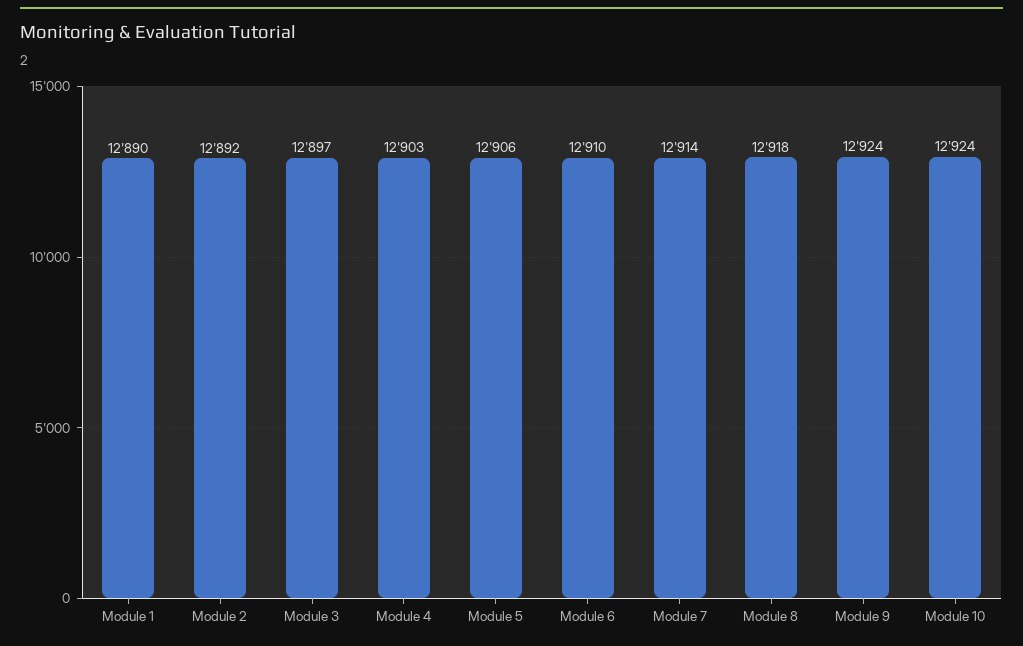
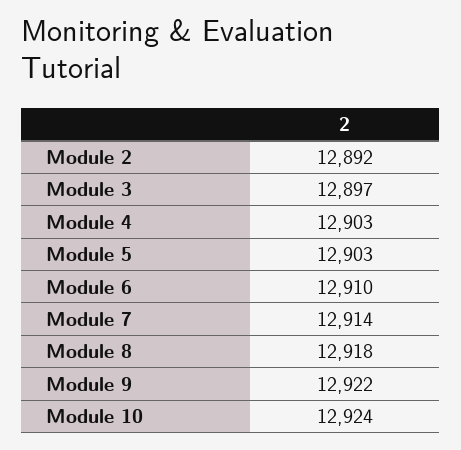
Module 1: 12890 -> none
Module 5: 12906 -> 12903
Module 9: 12924 -> 12922

